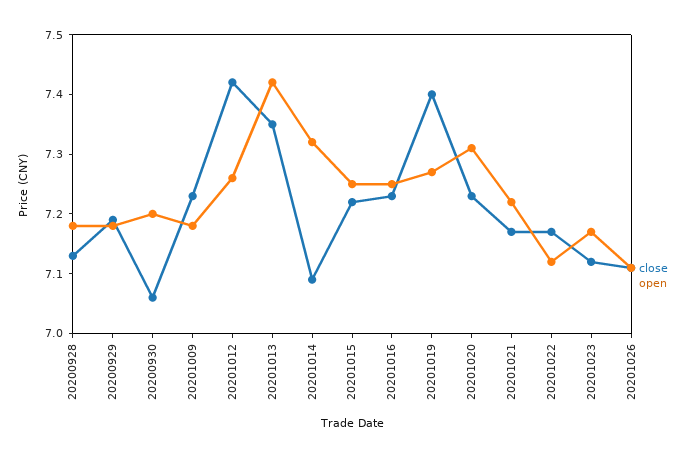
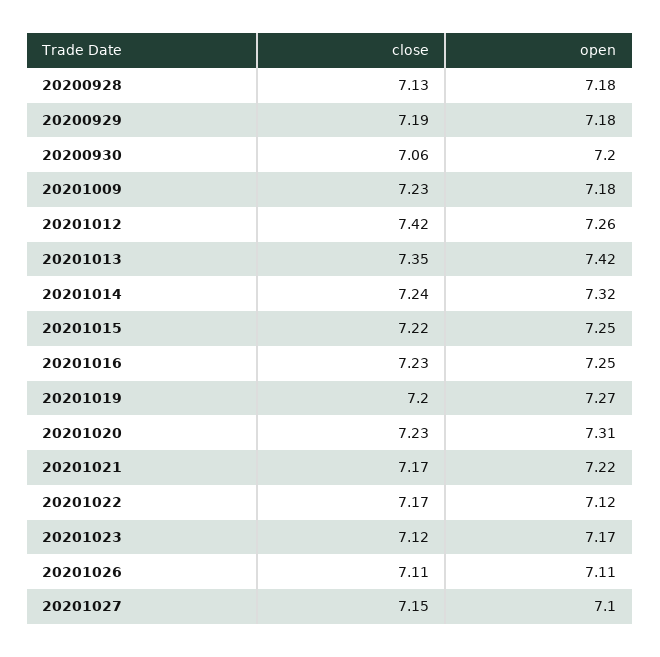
close, 20201014: 7.1 -> 7.24
close, 20201019: 7.4 -> 7.2
close, 20201027: none -> 7.15
open, 20201027: none -> 7.1

